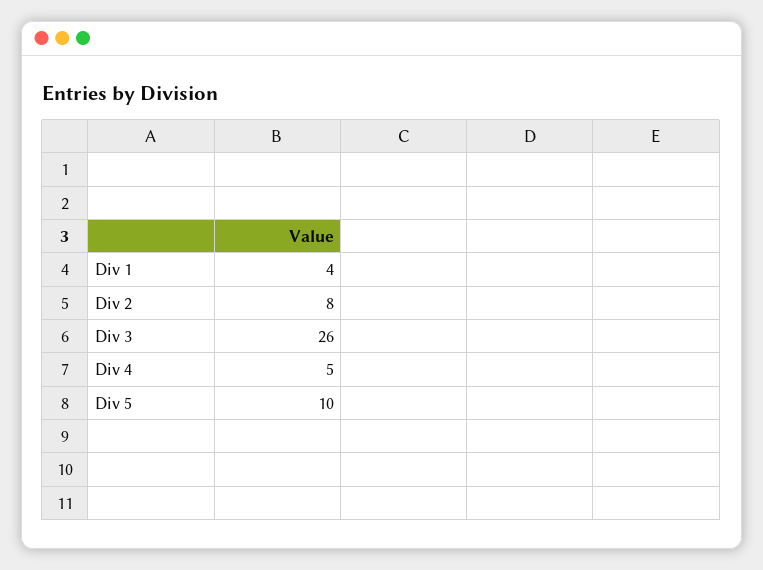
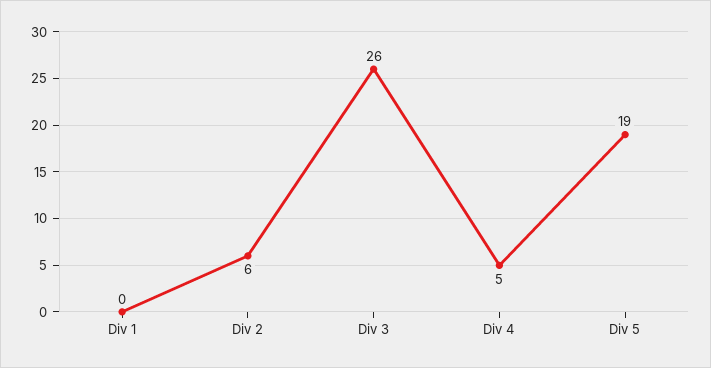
Div 1: 4 -> 0
Div 2: 8 -> 6
Div 5: 10 -> 19

